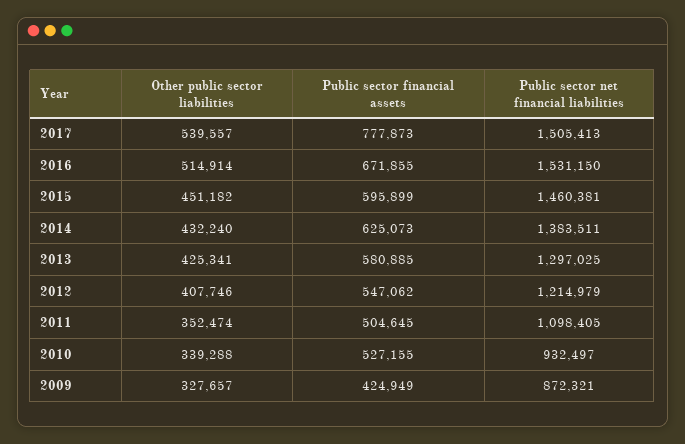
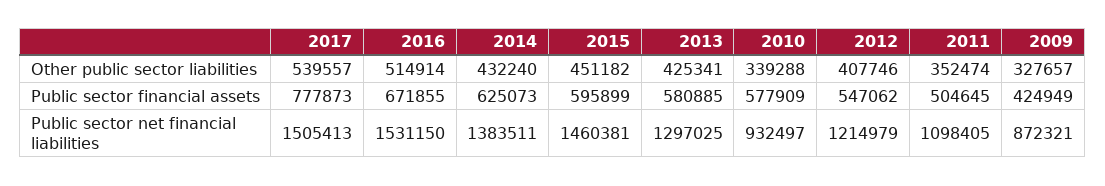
Public sector financial assets, 2010: 527155 -> 577909

